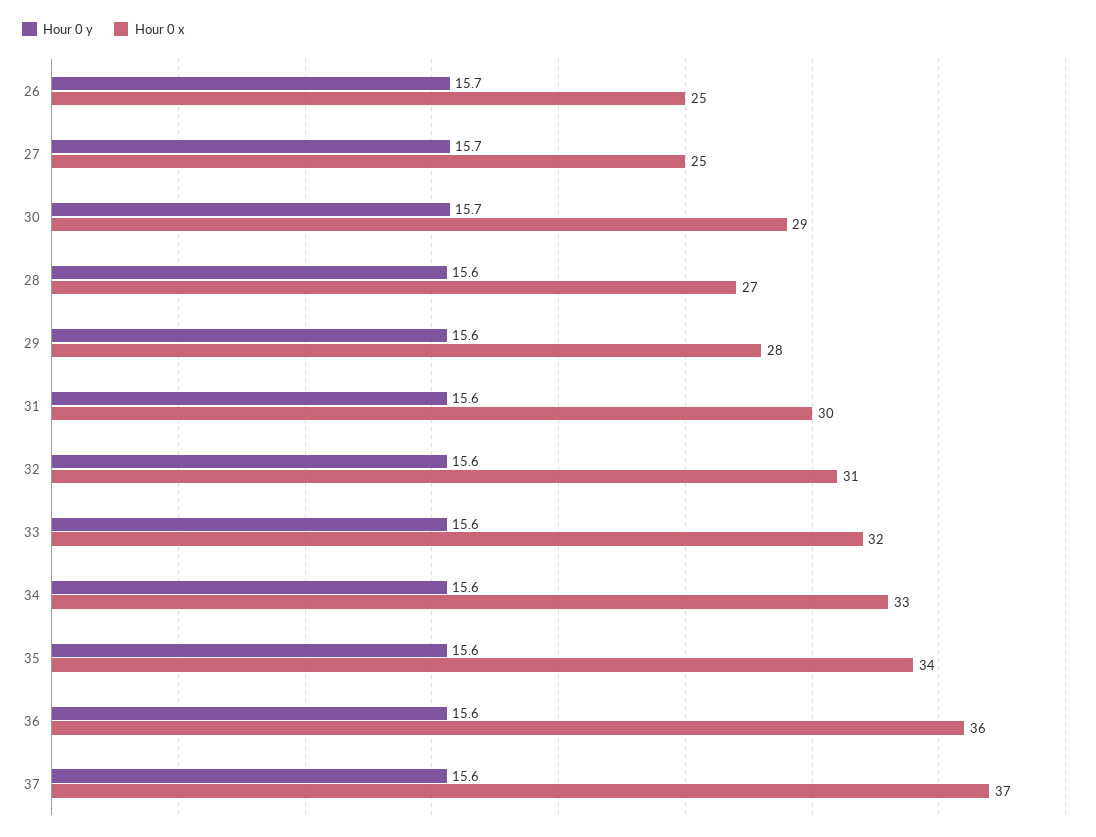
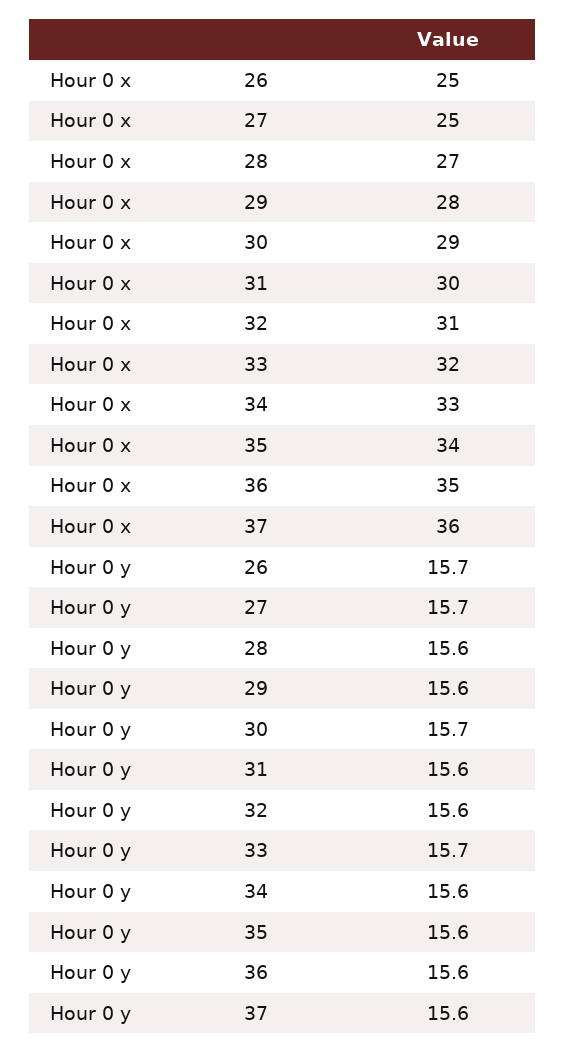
Hour 0 y, 33: 15.6 -> 15.7
Hour 0 x, 36: 36 -> 35
Hour 0 x, 37: 37 -> 36

